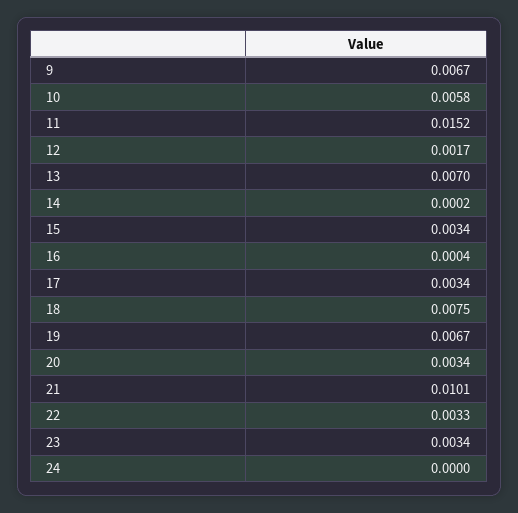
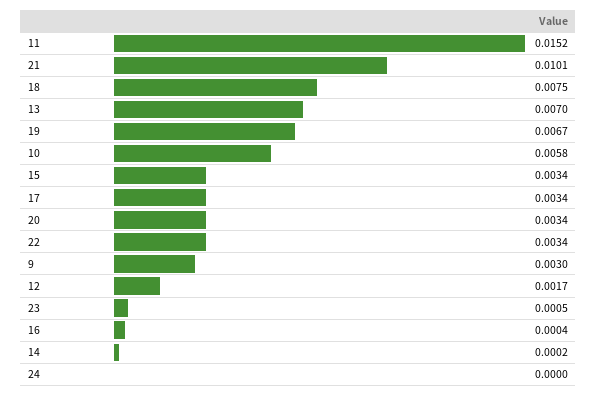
9: 0.0067 -> 0.003
22: 0.0033 -> 0.0034
23: 0.0034 -> 0.0005

